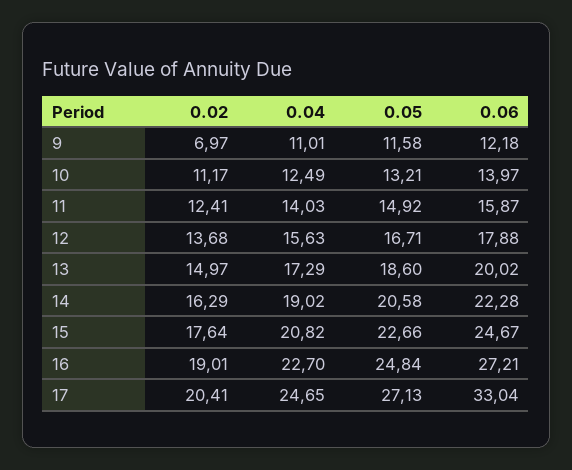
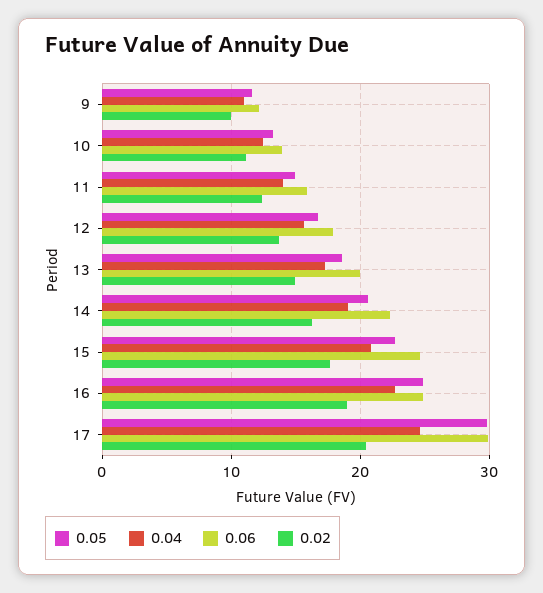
0.02, 9: 6.97 -> 10
0.06, 16: 27.21 -> 25
0.05, 17: 27.13 -> 30
0.06, 17: 33.04 -> 30

